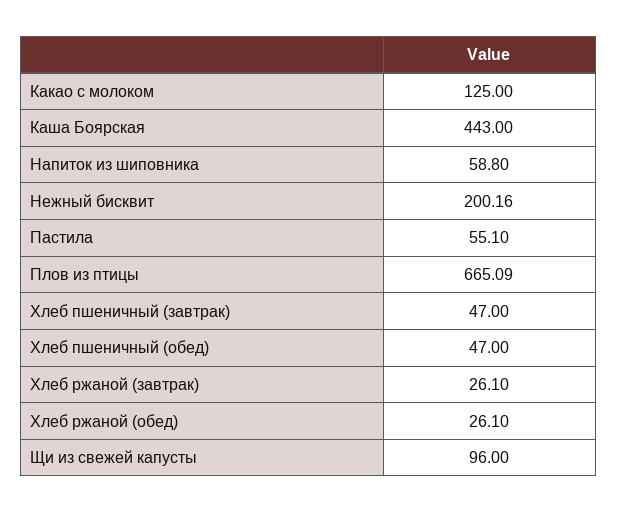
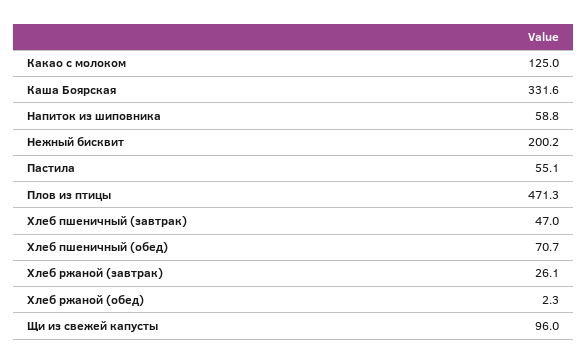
Каша Боярская: 443 -> 331.6
Плов из птицы: 665.09 -> 471.3
Хлеб пшеничный (обед): 47 -> 70.7
Хлеб ржаной (обед): 26.1 -> 2.3

